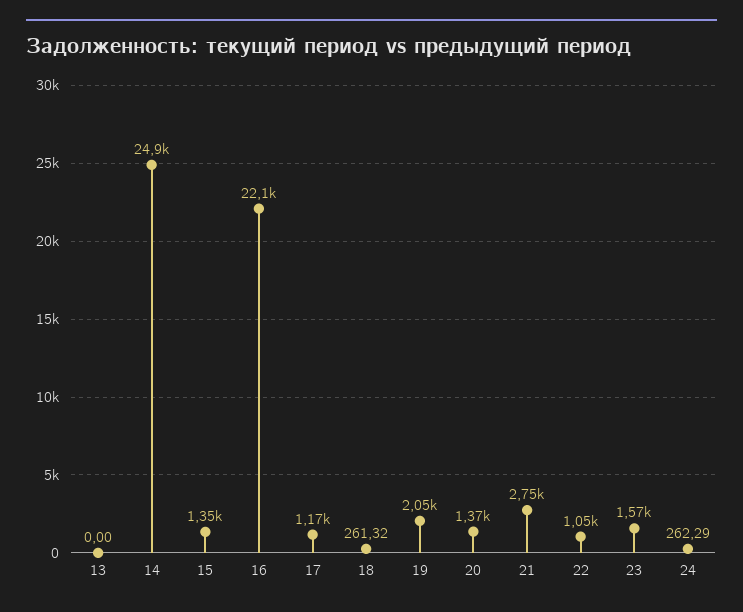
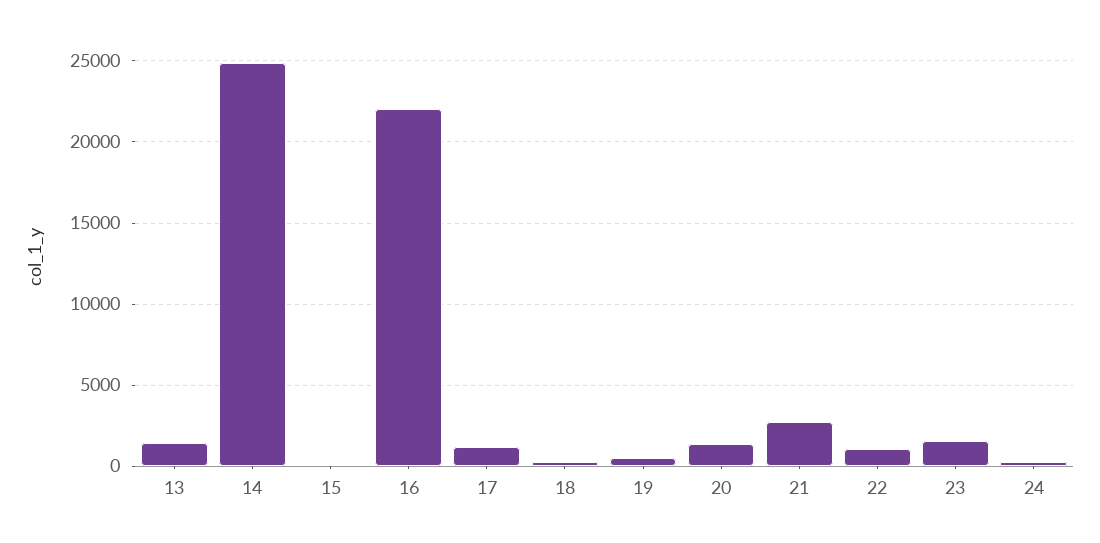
13: 0 -> 1500
15: 1350 -> 0
19: 2050 -> 500

